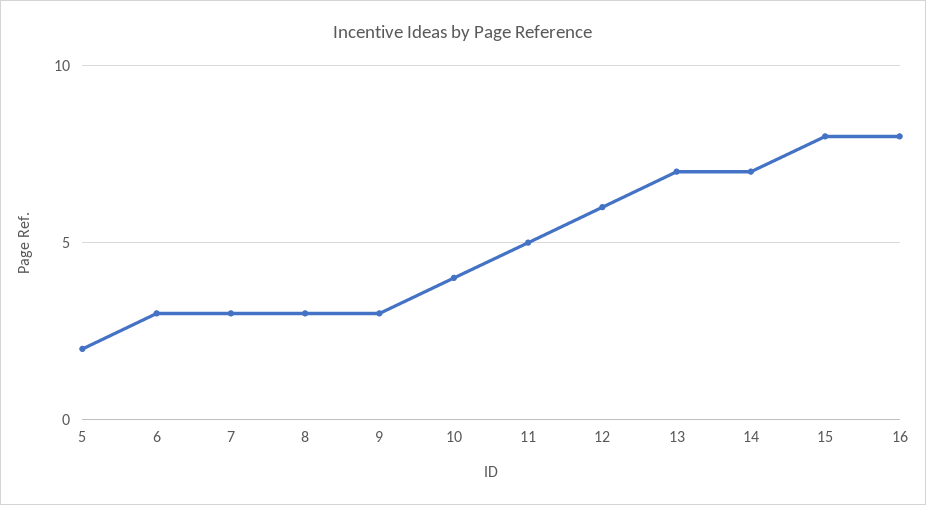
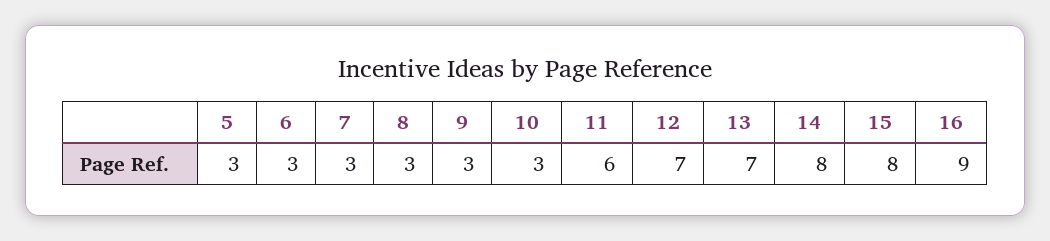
5: 2 -> 3
10: 4 -> 3
11: 5 -> 6
12: 6 -> 7
14: 7 -> 8
16: 8 -> 9

